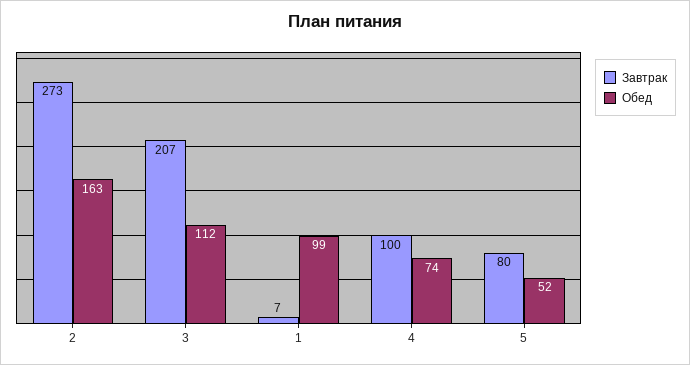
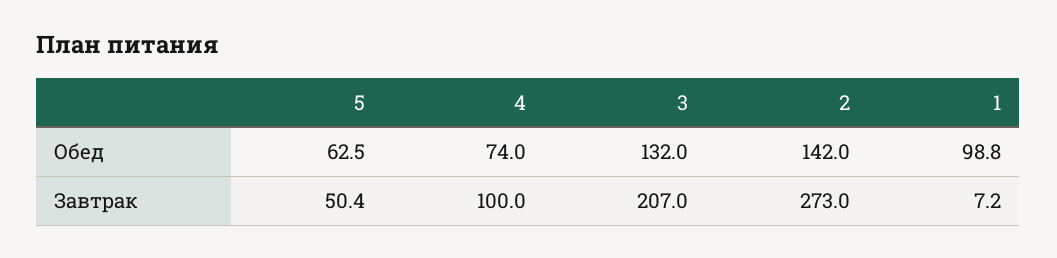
Обед, 2: 163 -> 142
Обед, 3: 112 -> 132
Завтрак, 5: 80 -> 50.4
Обед, 5: 52 -> 62.5

